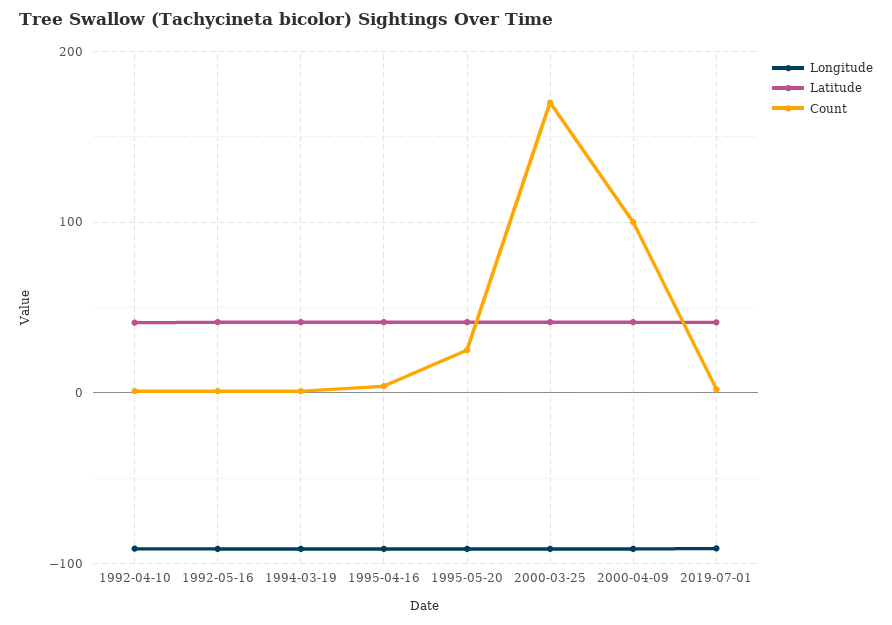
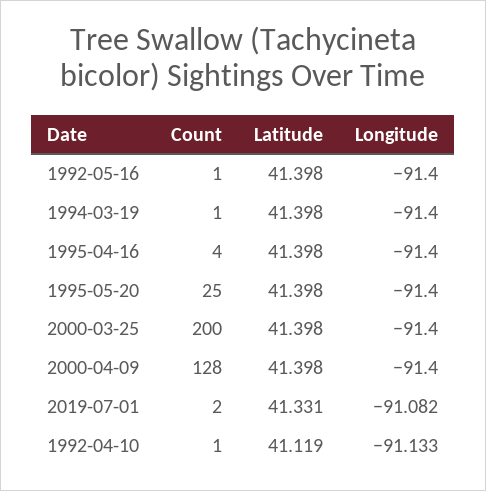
Count, 2000-03-25: 170 -> 200
Count, 2000-04-09: 100 -> 128

